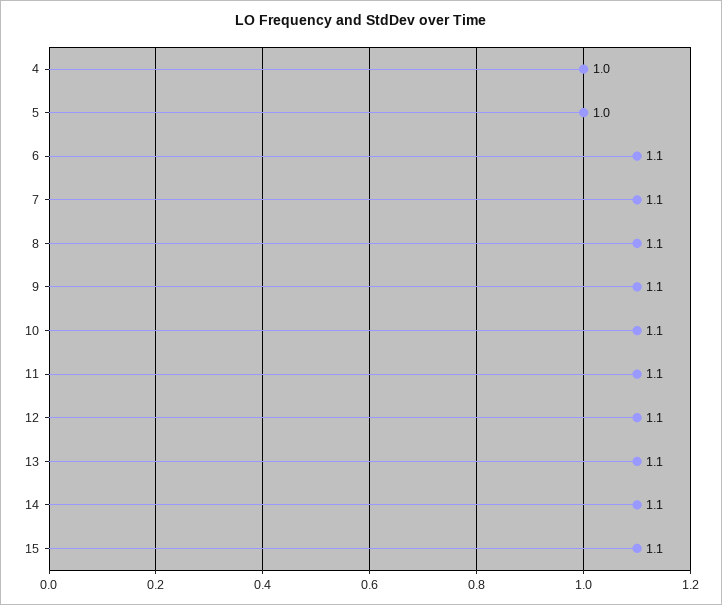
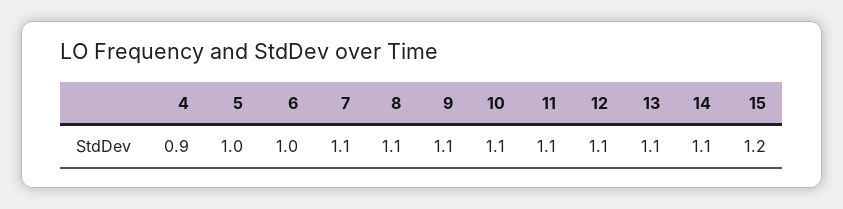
4: 1 -> 0.9
6: 1.1 -> 1
15: 1.1 -> 1.2

